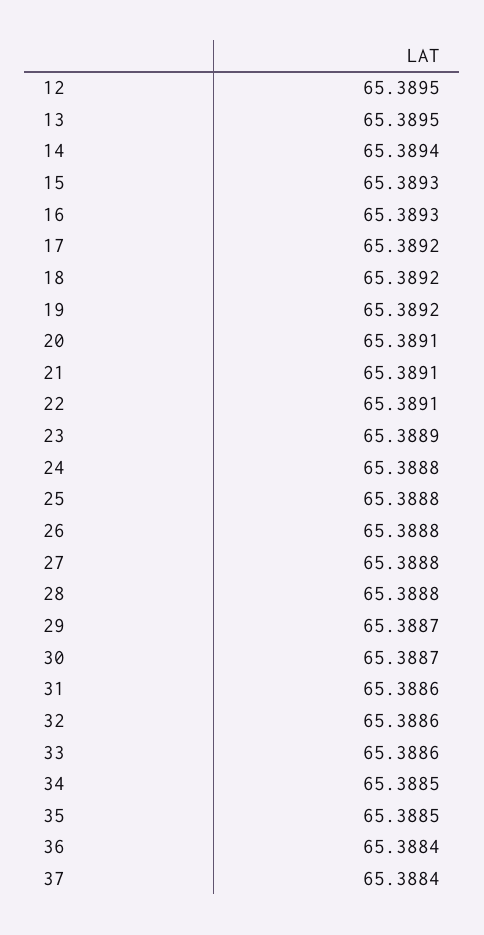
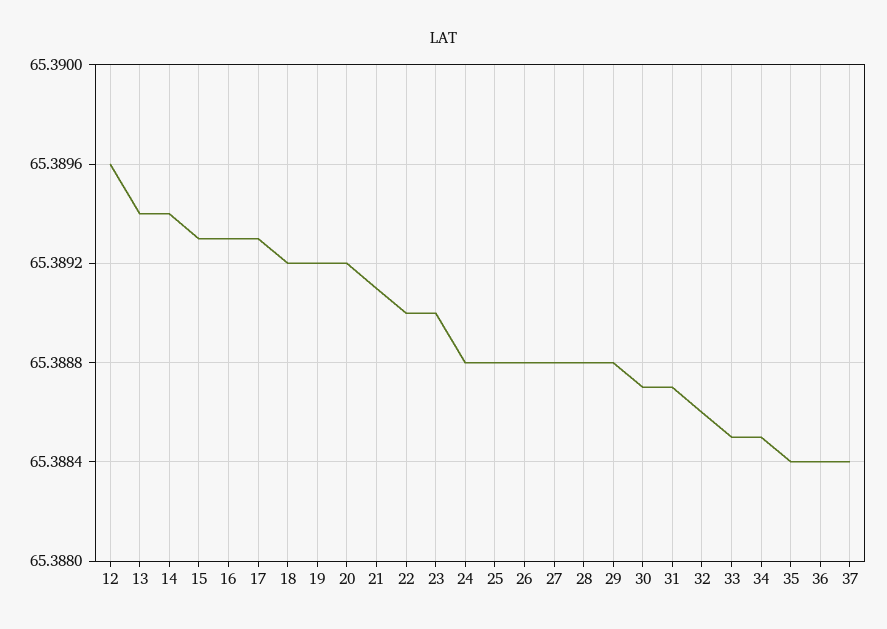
12: 65.3895 -> 65.3896
13: 65.3895 -> 65.3894
17: 65.3892 -> 65.3893
20: 65.3891 -> 65.3892
22: 65.3891 -> 65.389
23: 65.3889 -> 65.389
29: 65.3887 -> 65.3888
31: 65.3886 -> 65.3887
33: 65.3886 -> 65.3885
35: 65.3885 -> 65.3884

